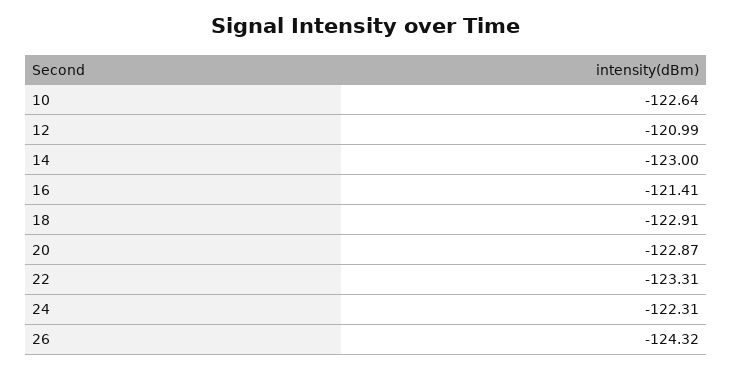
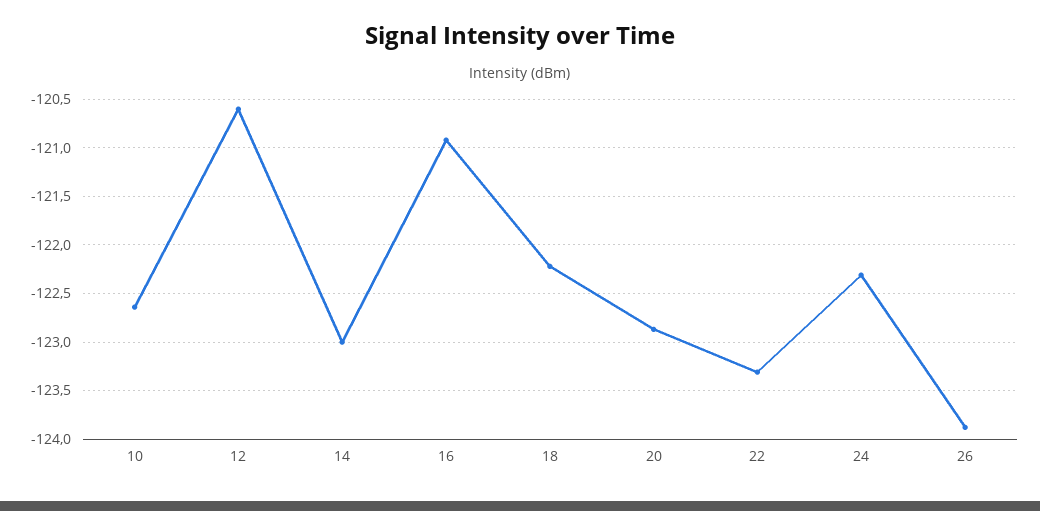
12: -120.99 -> -120.6
16: -121.41 -> -120.9
18: -122.91 -> -122.2
26: -124.32 -> -123.9

